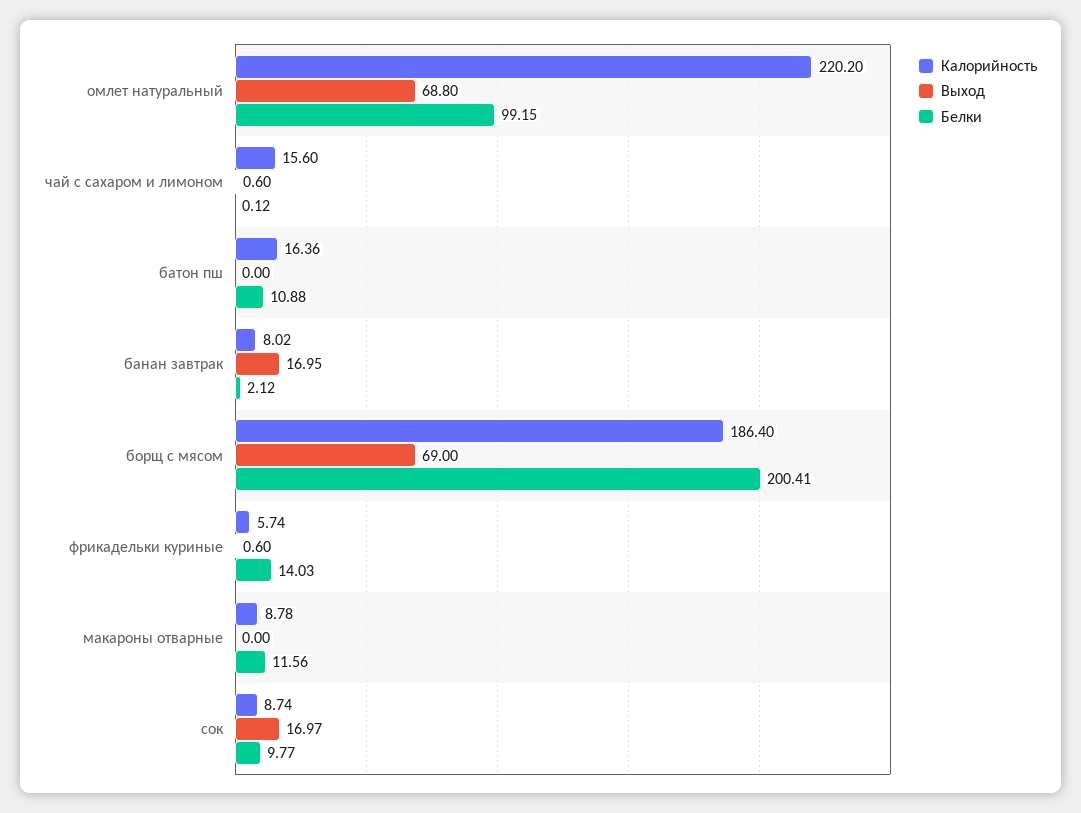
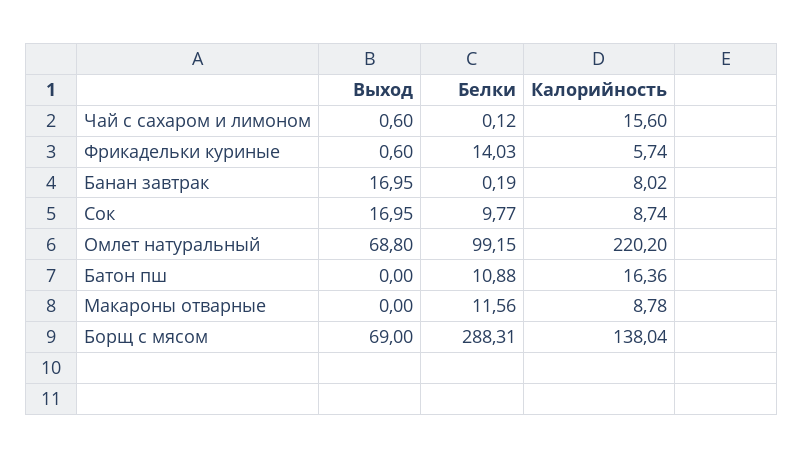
Белки, банан завтрак: 2.12 -> 0.19
Калорийность, борщ с мясом: 186.4 -> 138.04
Белки, борщ с мясом: 200.41 -> 288.31
Выход, сок: 16.97 -> 16.95

